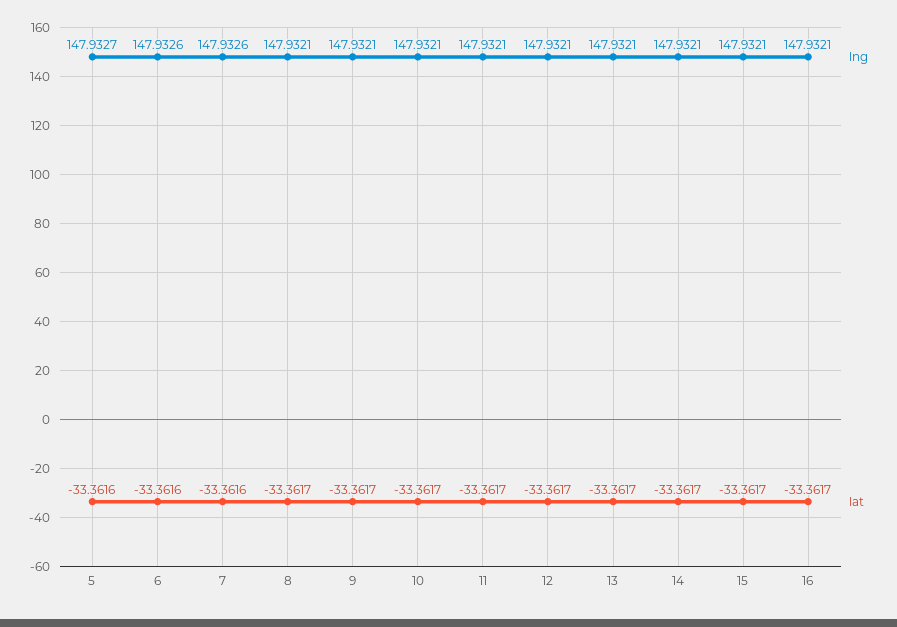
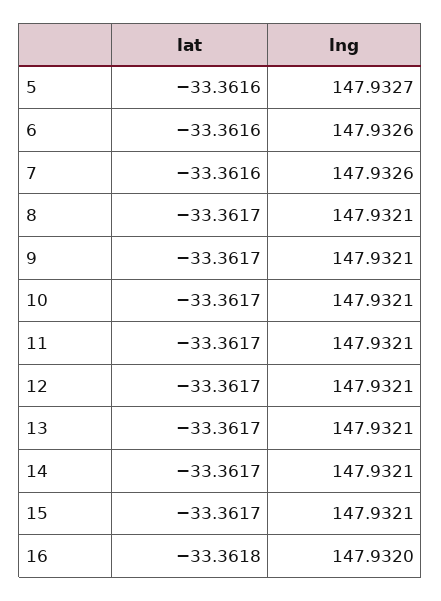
lng, 16: 147.9321 -> 147.932
lat, 16: -33.3617 -> -33.3618

